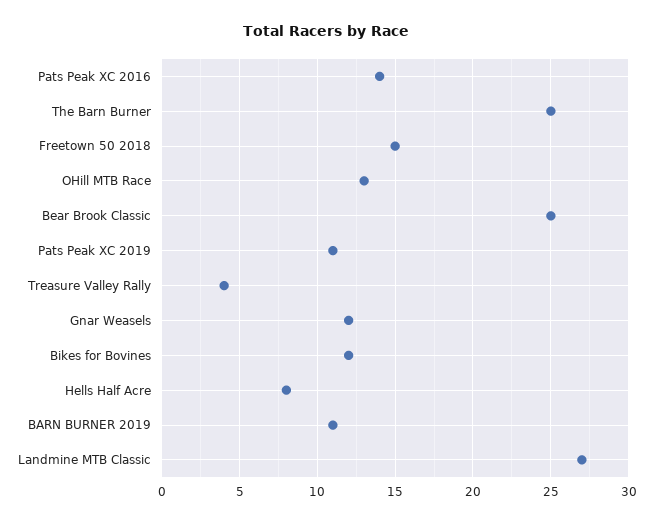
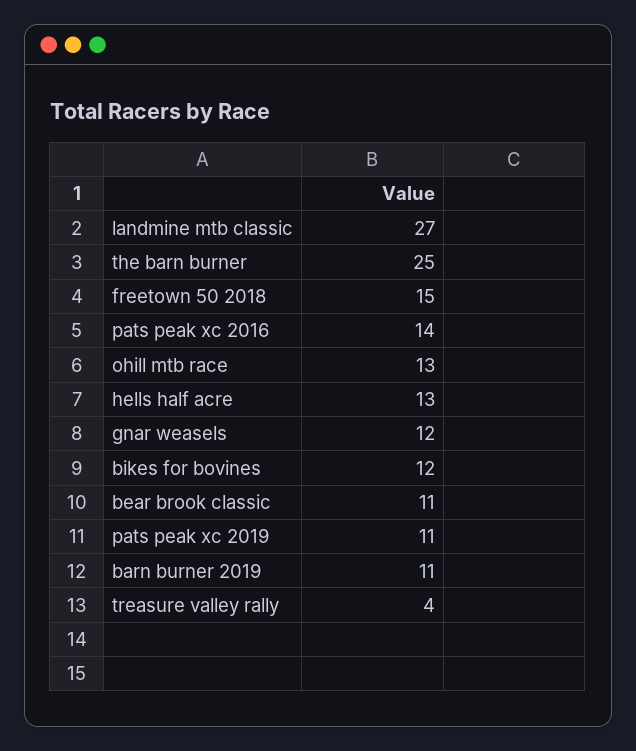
Bear Brook Classic: 25 -> 11
Hells Half Acre: 8 -> 13

